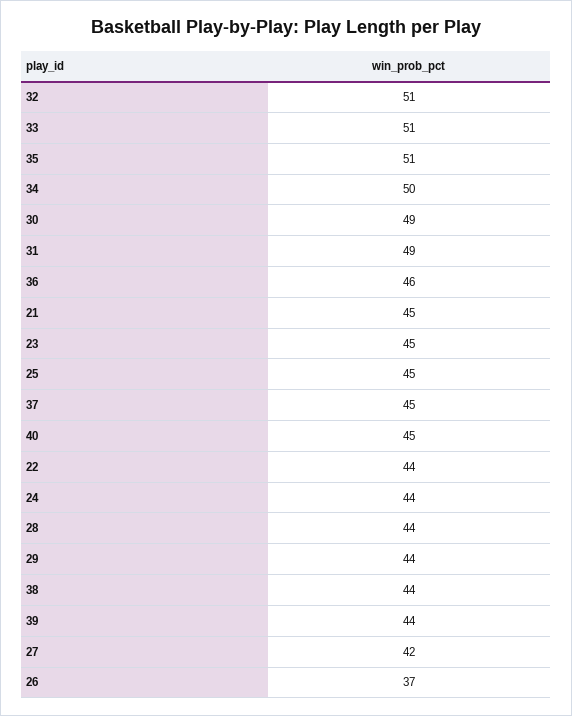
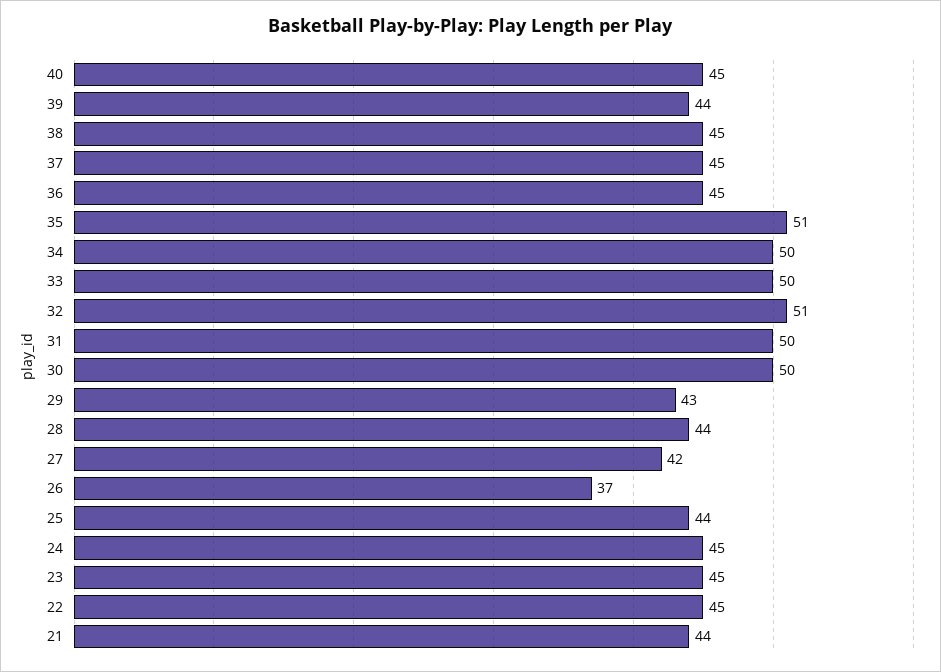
33: 51 -> 50
30: 49 -> 50
31: 49 -> 50
36: 46 -> 45
21: 45 -> 44
25: 45 -> 44
22: 44 -> 45
24: 44 -> 45
29: 44 -> 43
38: 44 -> 45

